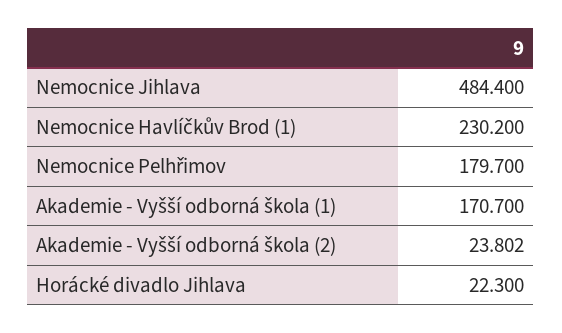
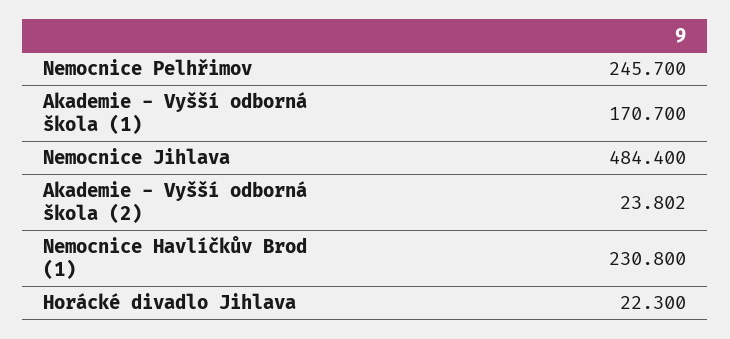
Nemocnice Havlíčkův Brod (1): 230.2 -> 230.8
Nemocnice Pelhřimov: 179.7 -> 245.7

